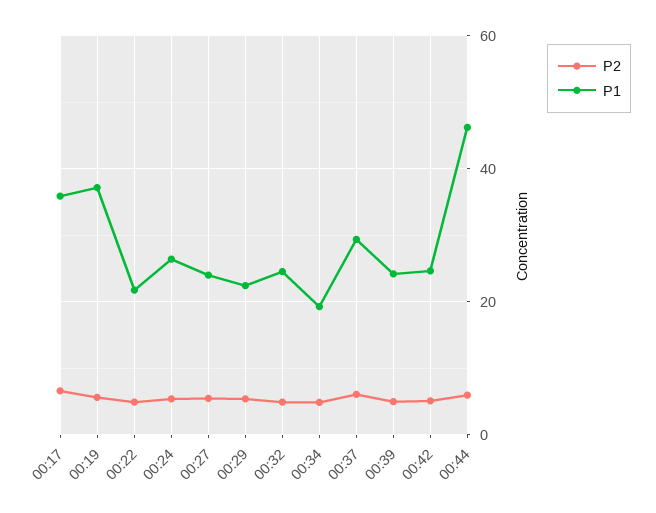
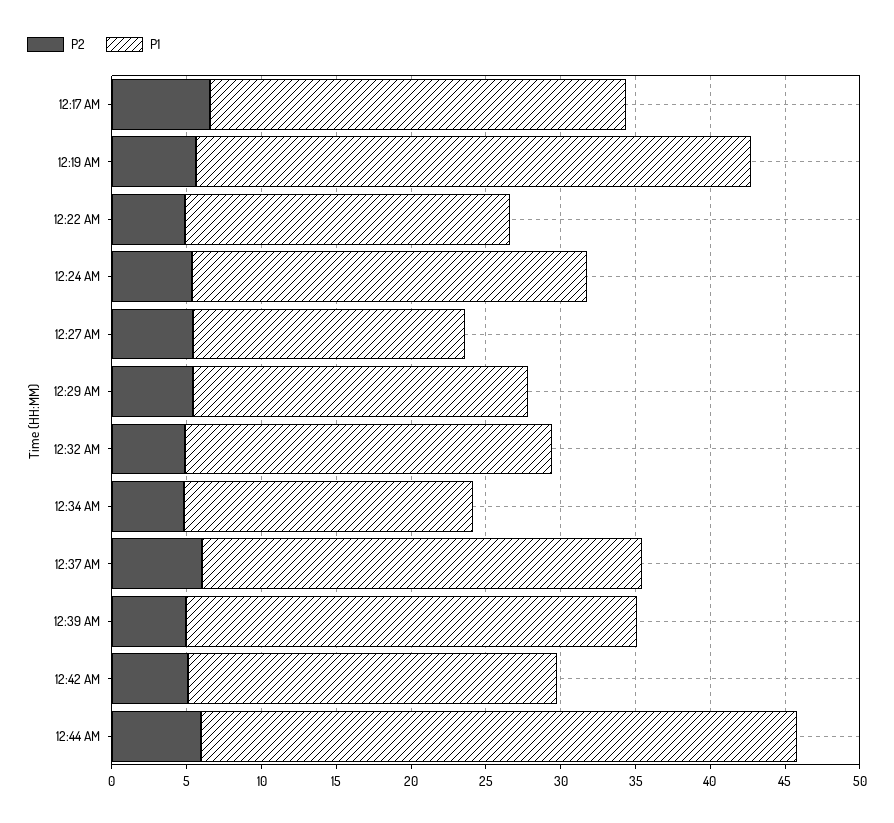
P1, 00:17: 36 -> 28
P1, 00:27: 24 -> 18
P1, 00:39: 24 -> 30
P1, 00:44: 46 -> 40

